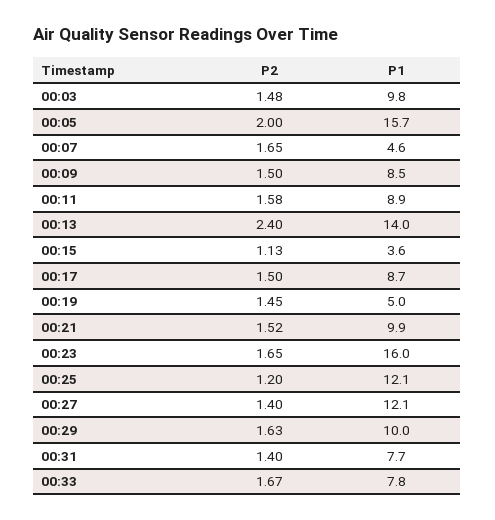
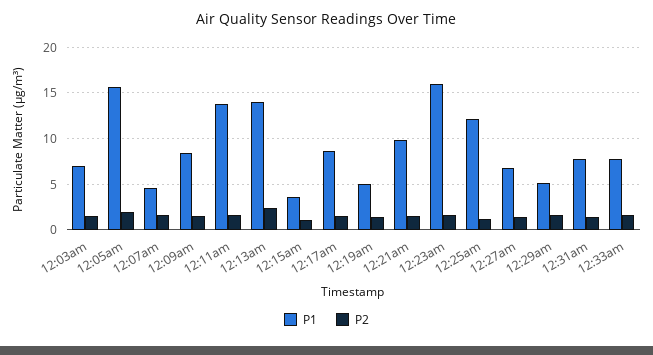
P1, 00:03: 9.8 -> 7
P1, 00:11: 8.9 -> 14
P1, 00:27: 12.1 -> 7
P1, 00:29: 10 -> 5

